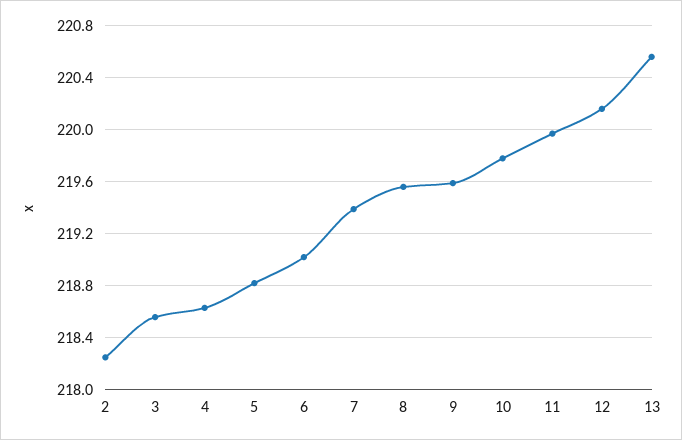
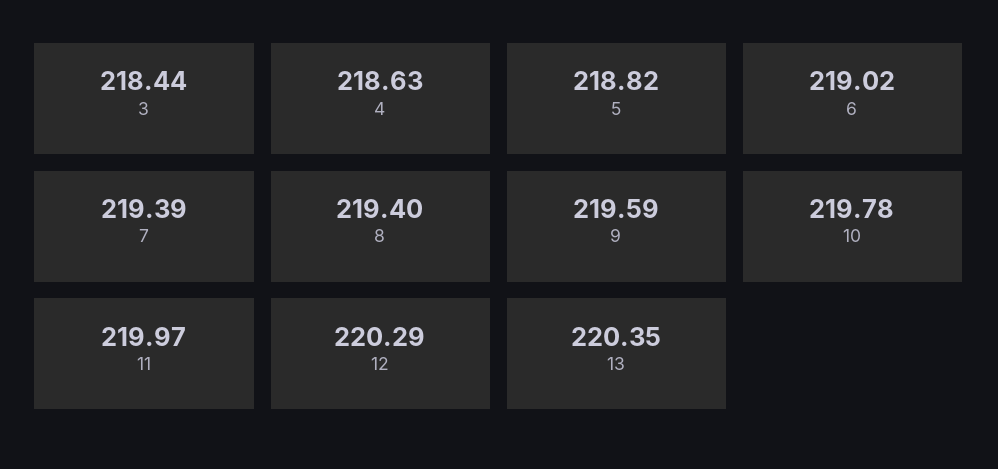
2: 218.25 -> none
3: 218.55 -> 218.44
8: 219.55 -> 219.4
12: 220.15 -> 220.29
13: 220.55 -> 220.35

